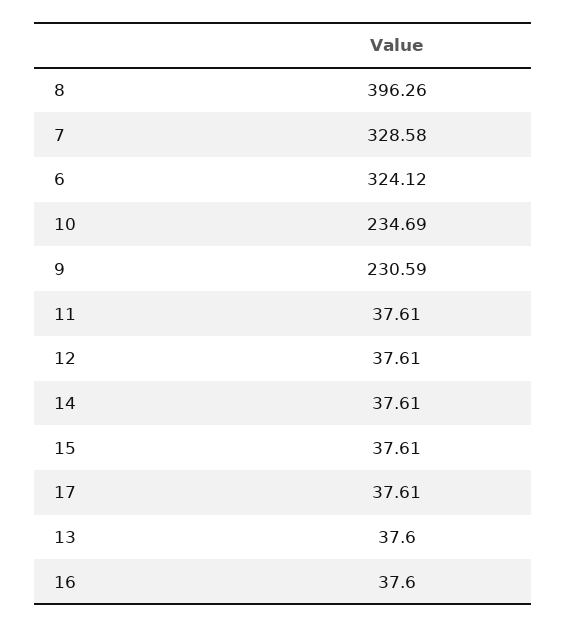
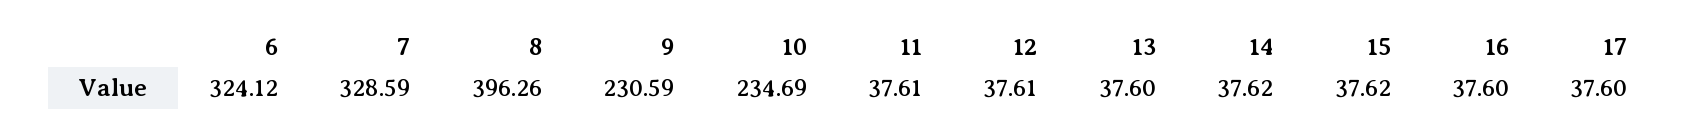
7: 328.58 -> 328.59
14: 37.61 -> 37.62
15: 37.61 -> 37.62
17: 37.61 -> 37.6

